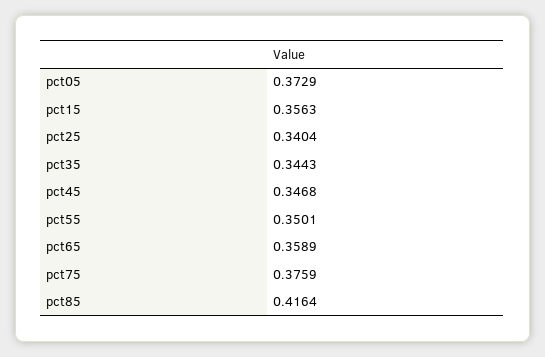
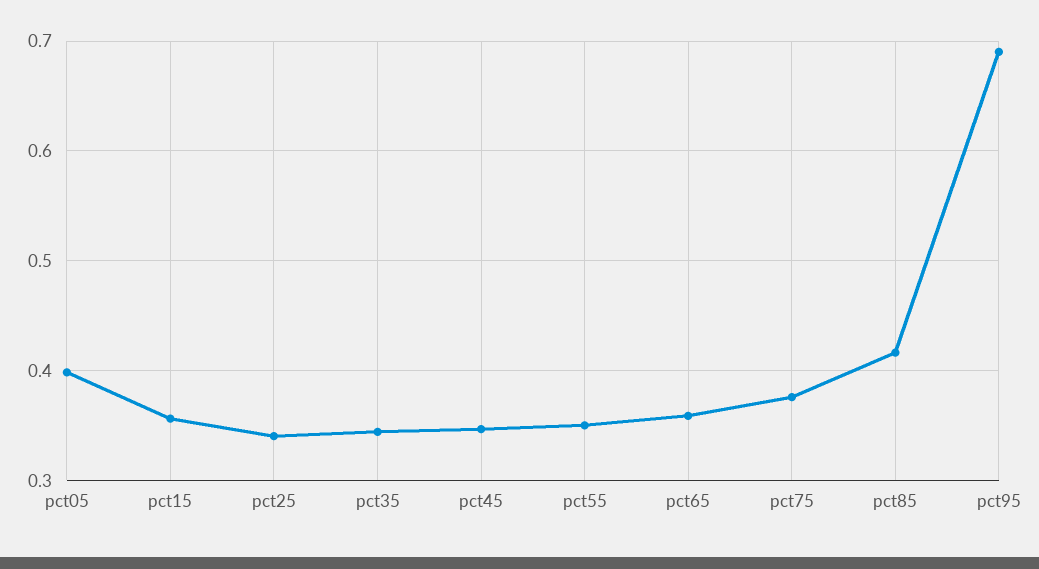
pct05: 0.3729 -> 0.4
pct95: none -> 0.69

